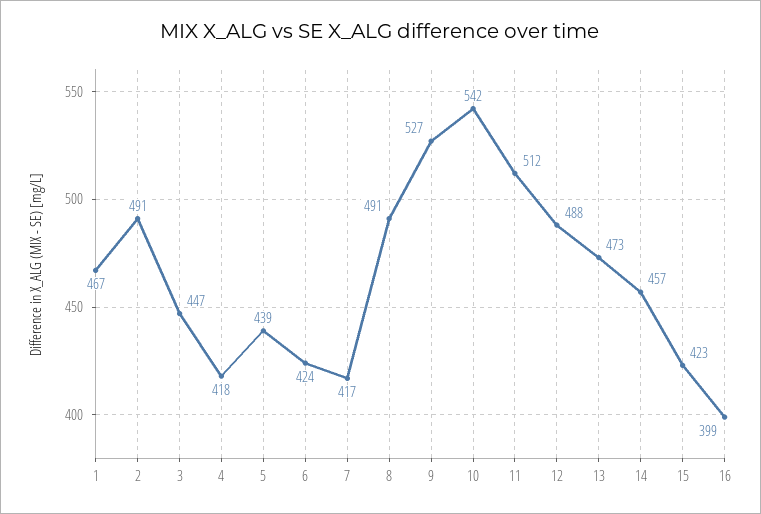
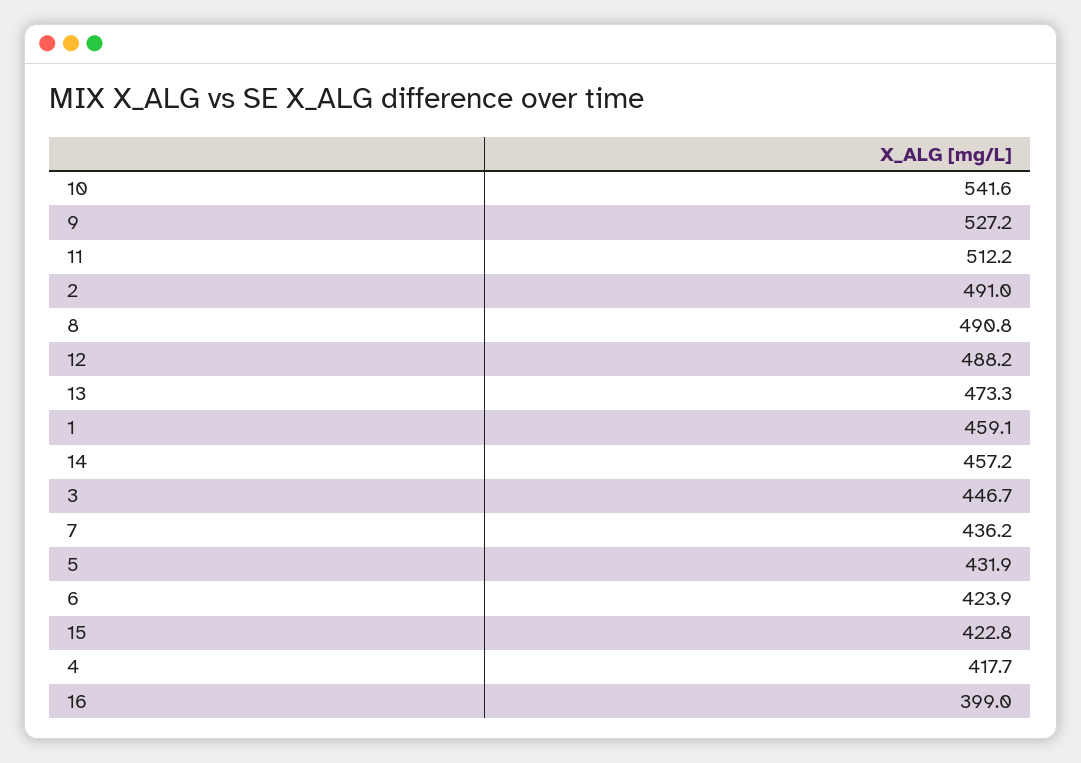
1: 467 -> 459.1
5: 439 -> 431.9
7: 417 -> 436.2

